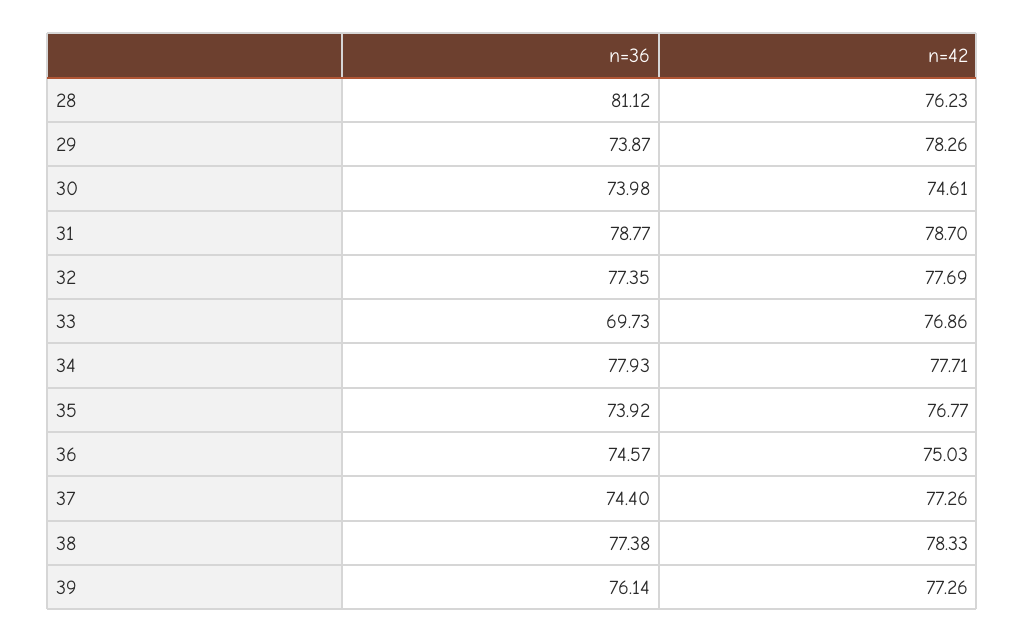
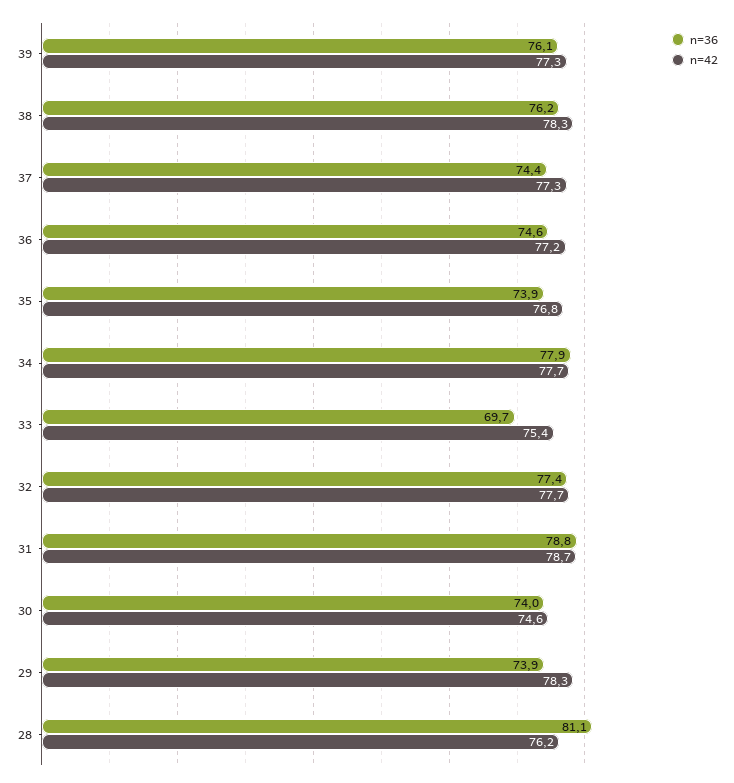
n=42, 33: 76.86 -> 75.4
n=42, 36: 75.03 -> 77.2
n=36, 38: 77.38 -> 76.2

